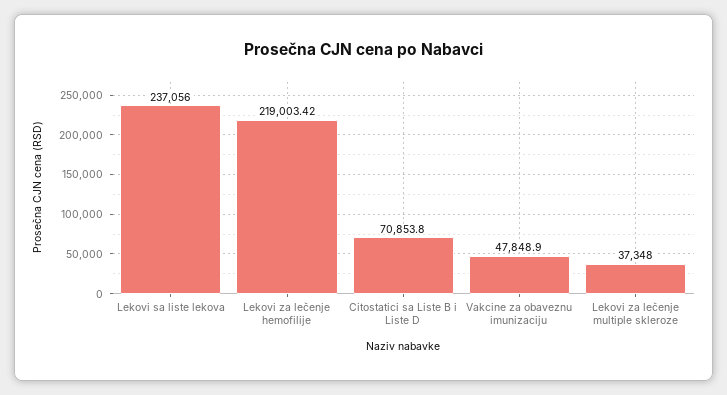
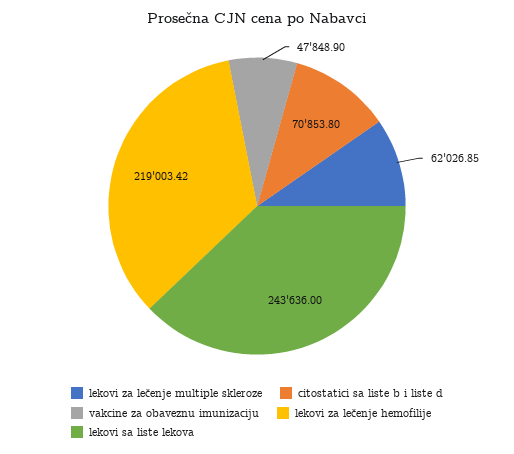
Lekovi sa liste lekova: 237056 -> 243636
Lekovi za lečenje multiple skleroze: 37348 -> 62026.85

